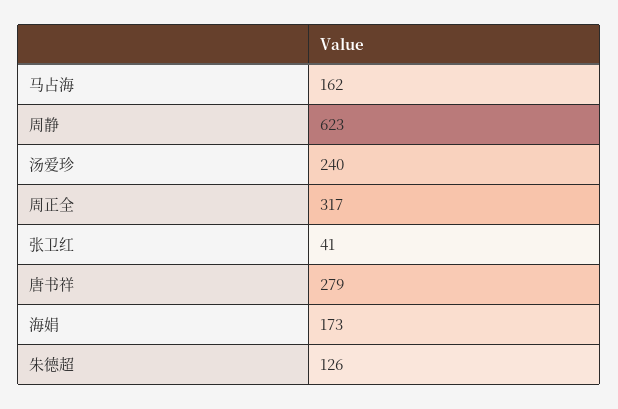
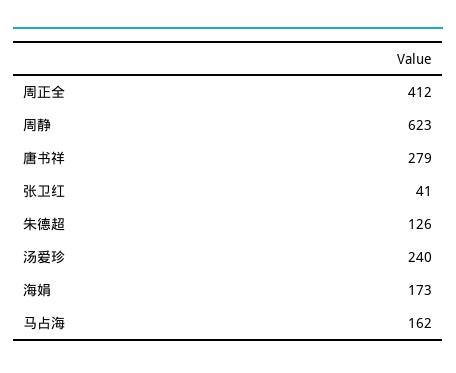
周正全: 317 -> 412

